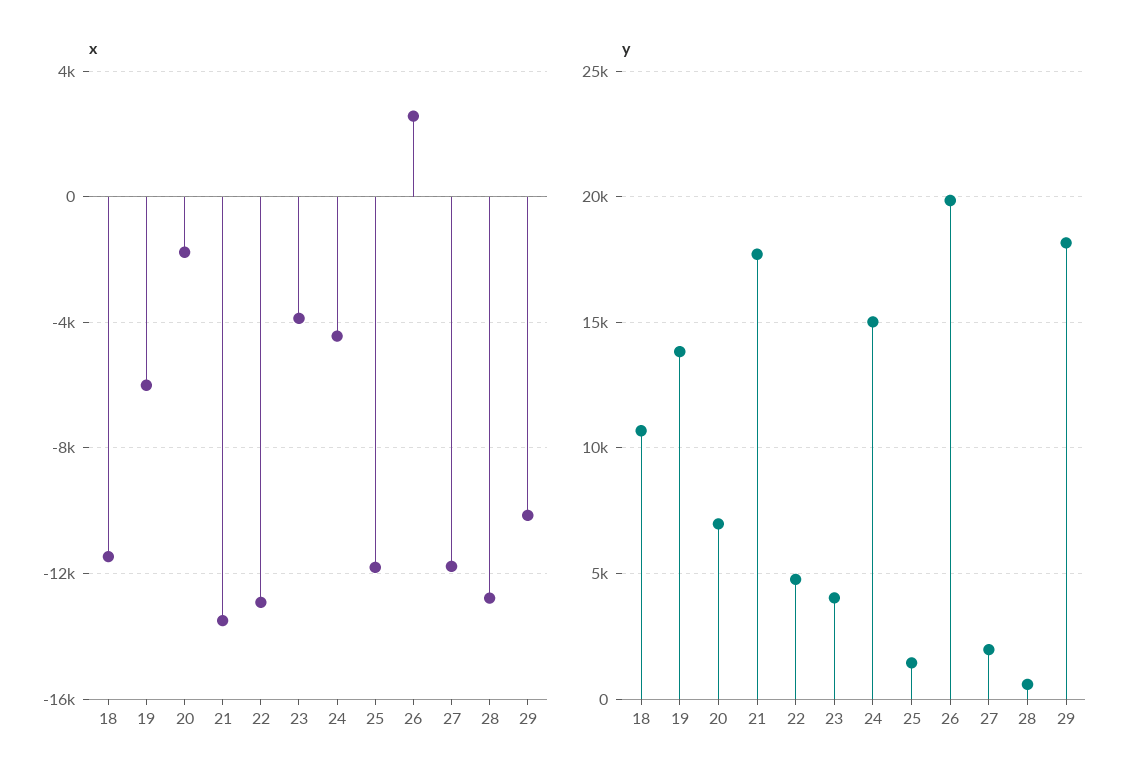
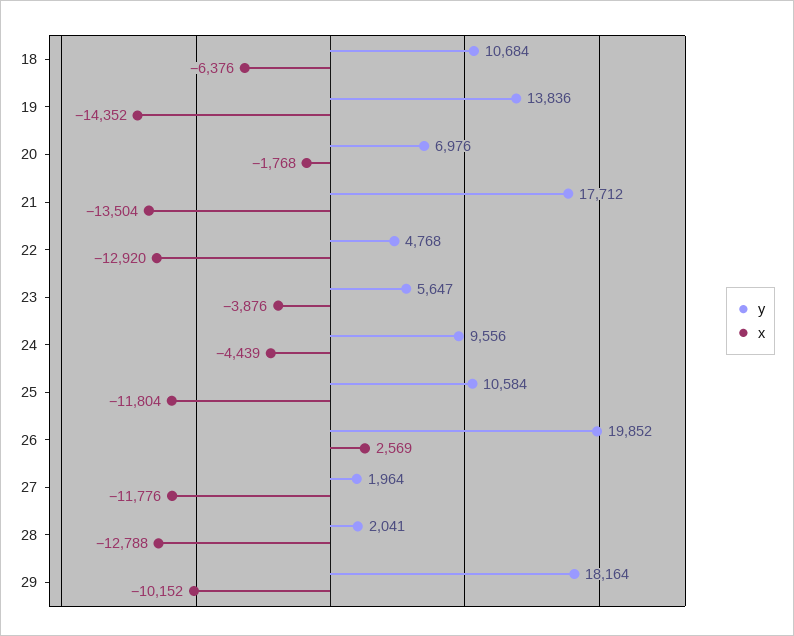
x, 18: -11500 -> -6376
x, 19: -6000 -> -14352
y, 23: 4000 -> 5647
y, 24: 15000 -> 9556
y, 25: 1500 -> 10584
y, 28: 500 -> 2041

